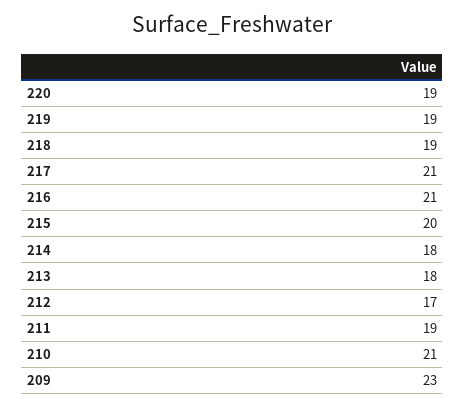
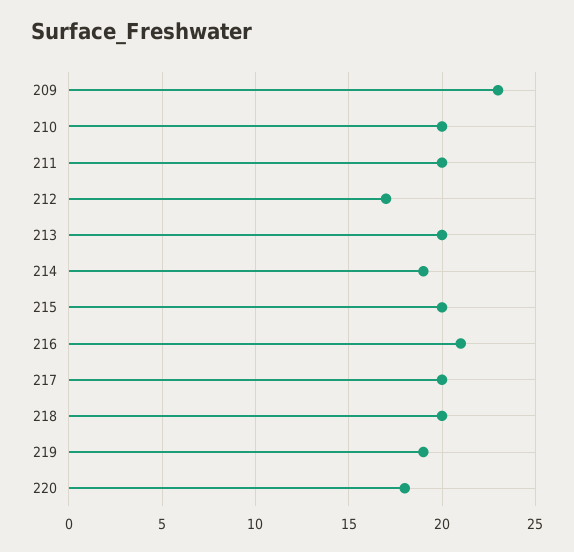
220: 19 -> 18
218: 19 -> 20
217: 21 -> 20
214: 18 -> 19
213: 18 -> 20
211: 19 -> 20
210: 21 -> 20

